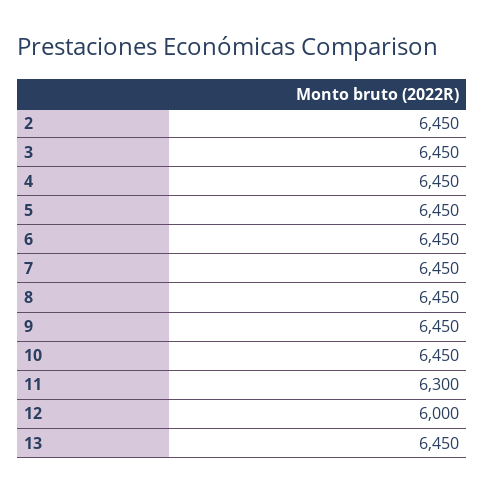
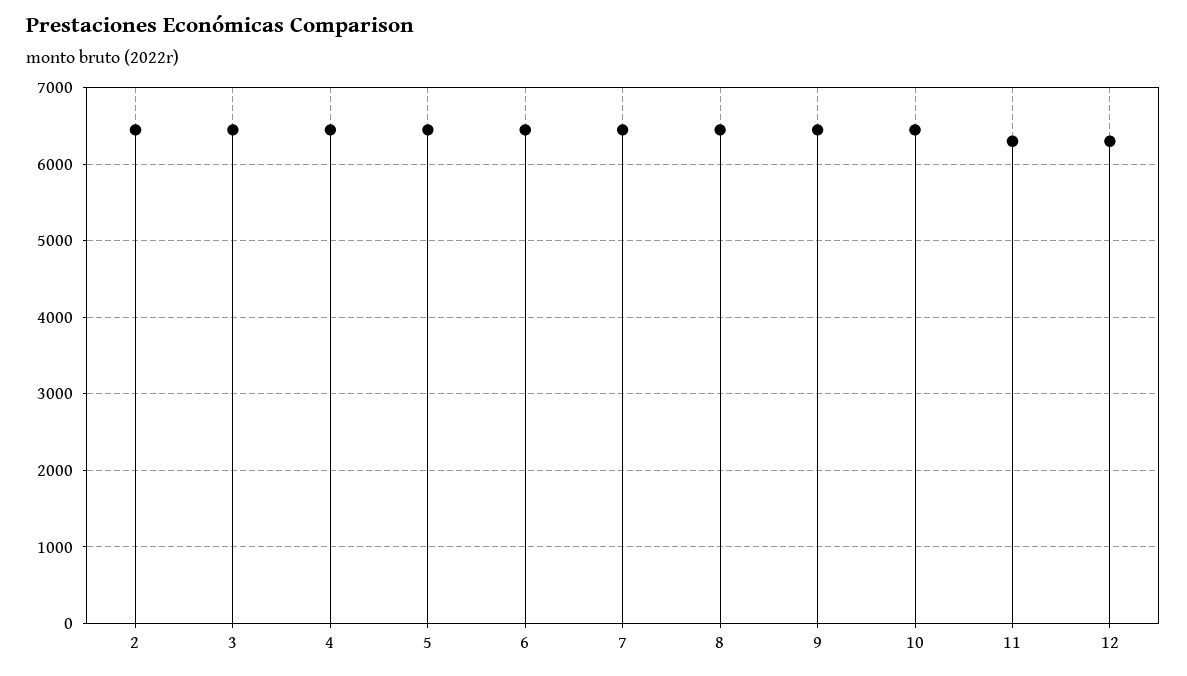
12: 6000 -> 6300
13: 6450 -> none

